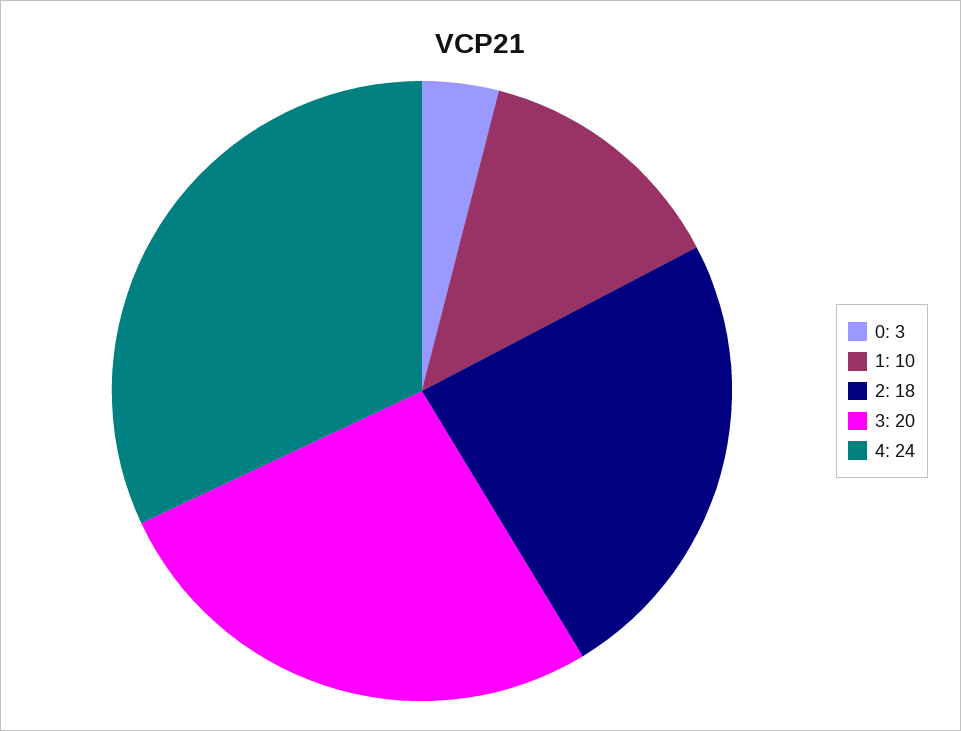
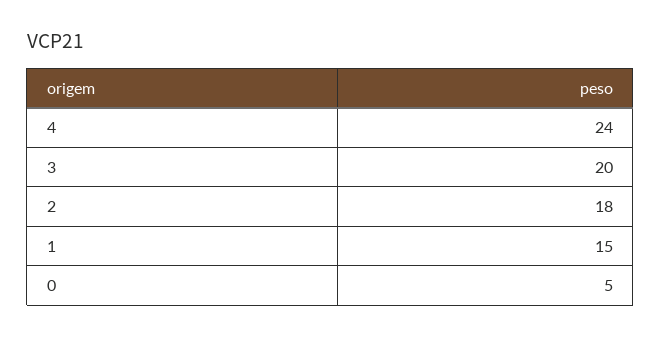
0: 3 -> 5
1: 10 -> 15

